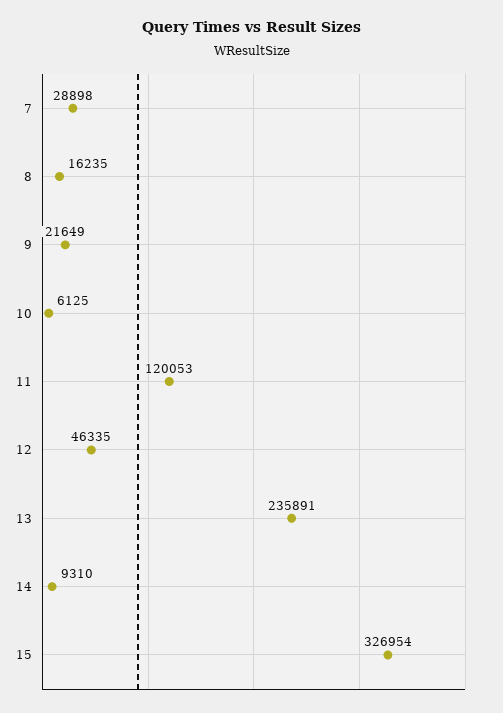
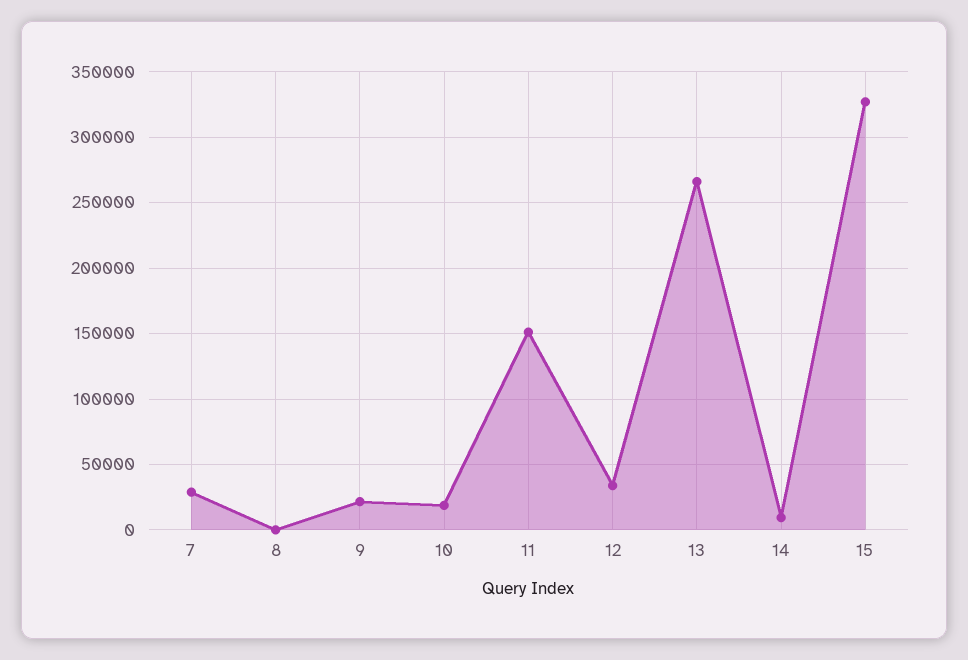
8: 16235 -> 0
10: 6125 -> 20000
11: 120053 -> 150000
12: 46335 -> 35000
13: 235891 -> 265000

